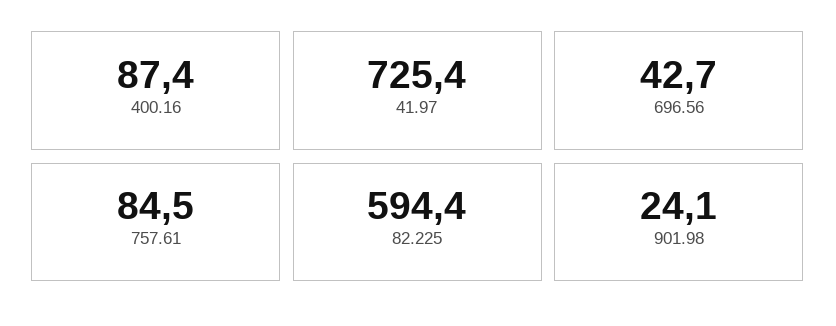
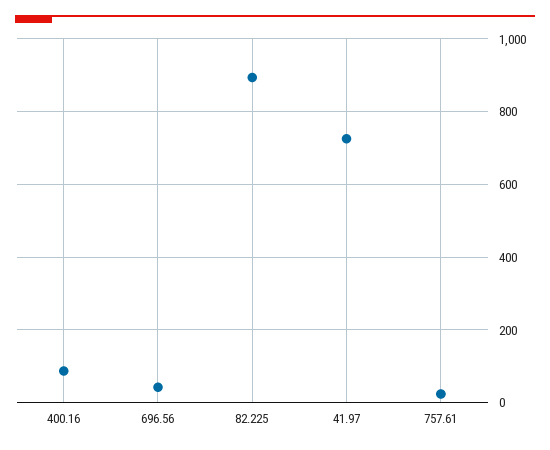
757.61: 84.5 -> 20
82.225: 594.4 -> 900
901.98: 24.1 -> none

